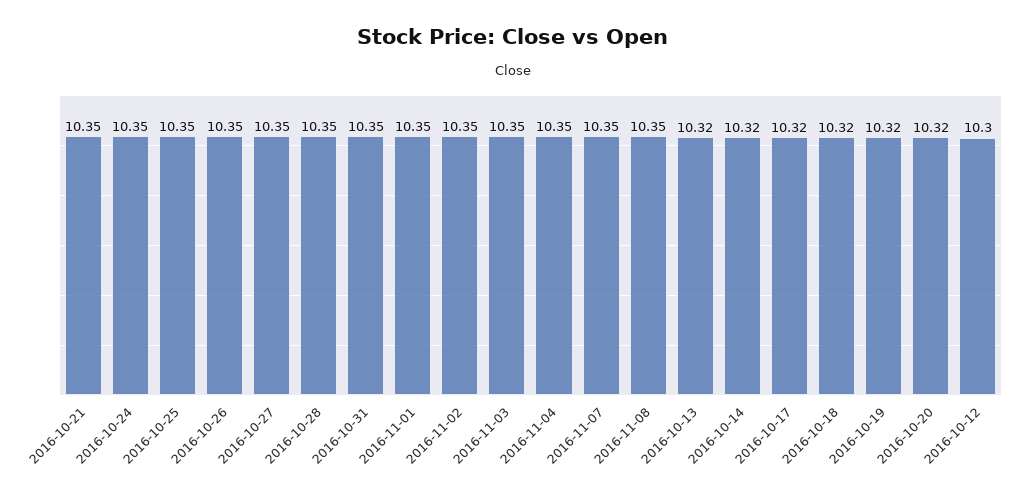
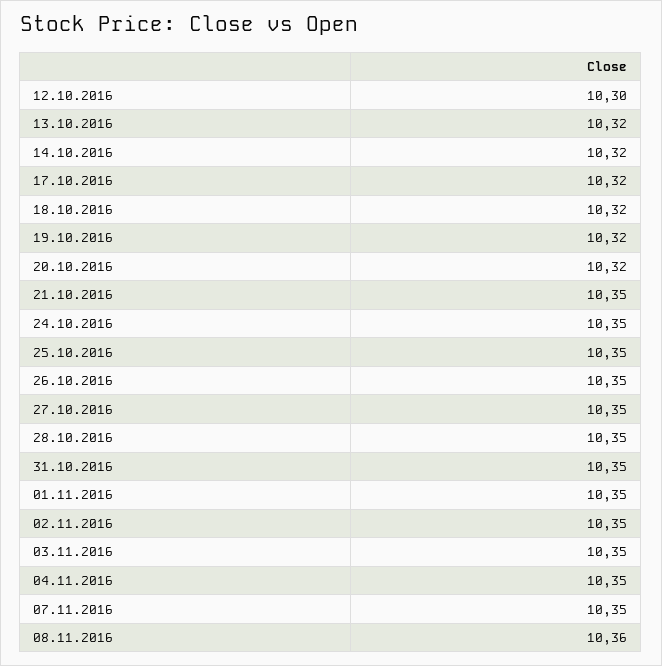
2016-11-08: 10.35 -> 10.36

